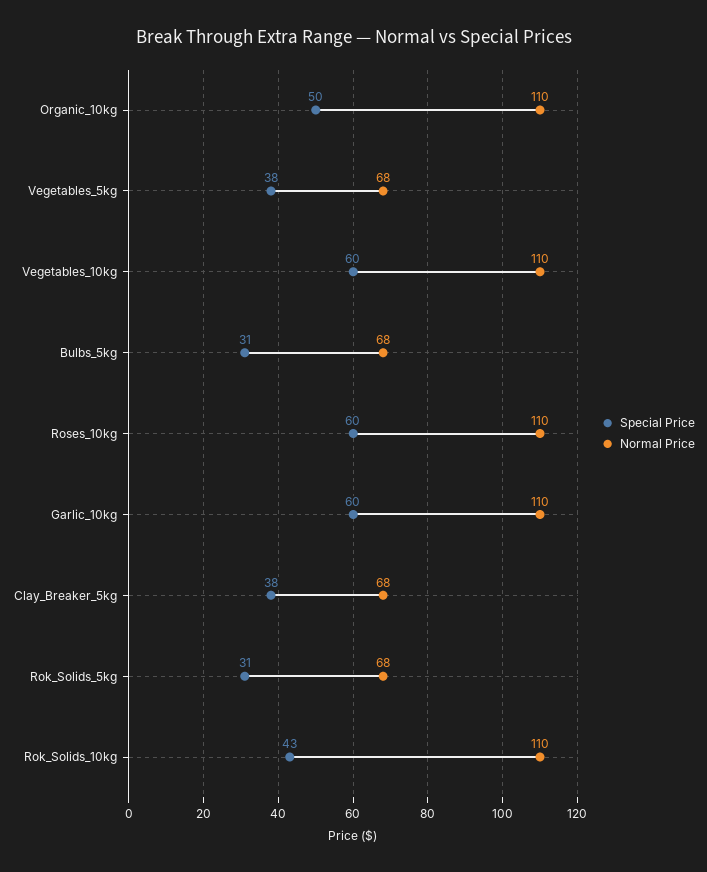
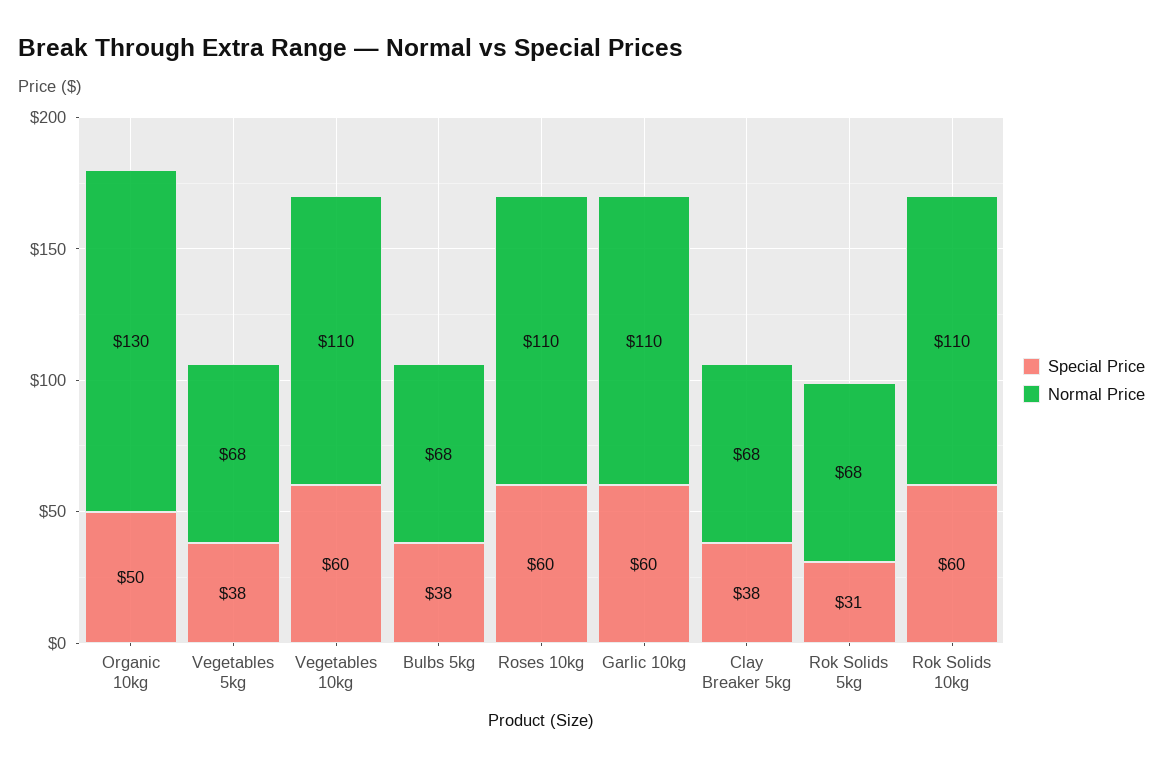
Normal Price, Organic_10kg: 110 -> 130
Special Price, Bulbs_5kg: 31 -> 38
Special Price, Rok_Solids_10kg: 43 -> 60

